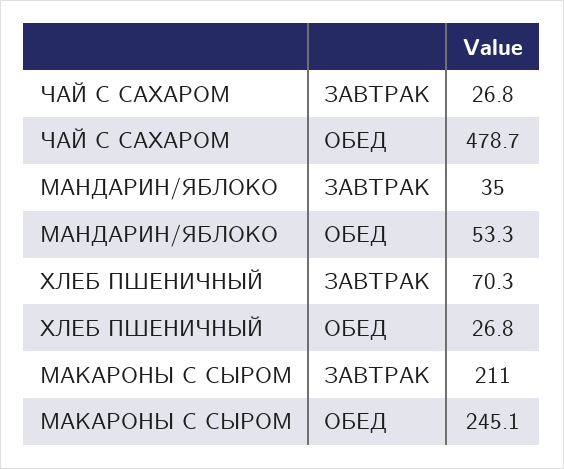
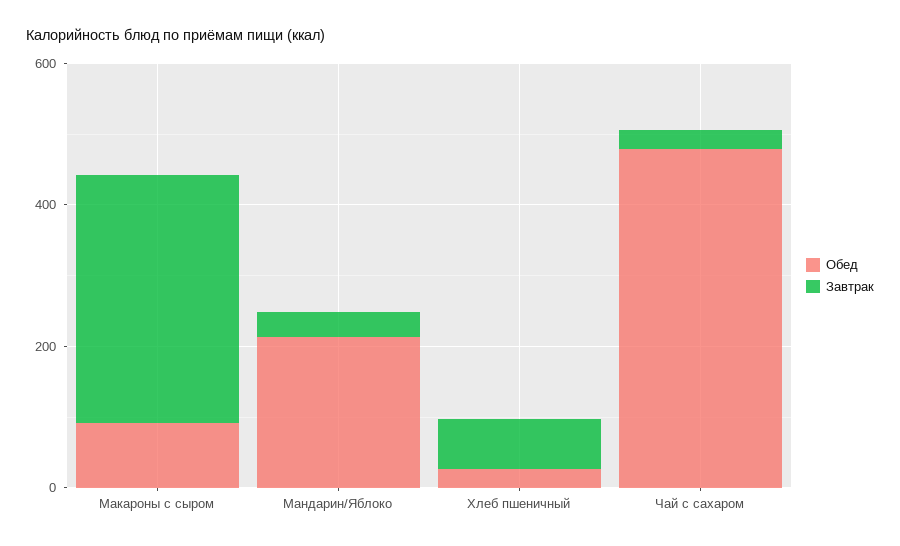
ОБЕД, МАНДАРИН/ЯБЛОКО: 53.3 -> 200
ЗАВТРАК, МАКАРОНЫ С СЫРОМ: 211 -> 350
ОБЕД, МАКАРОНЫ С СЫРОМ: 245.1 -> 100

